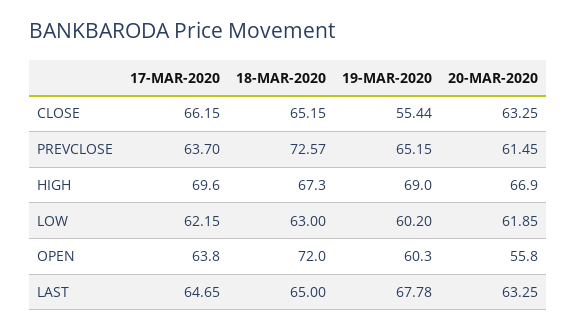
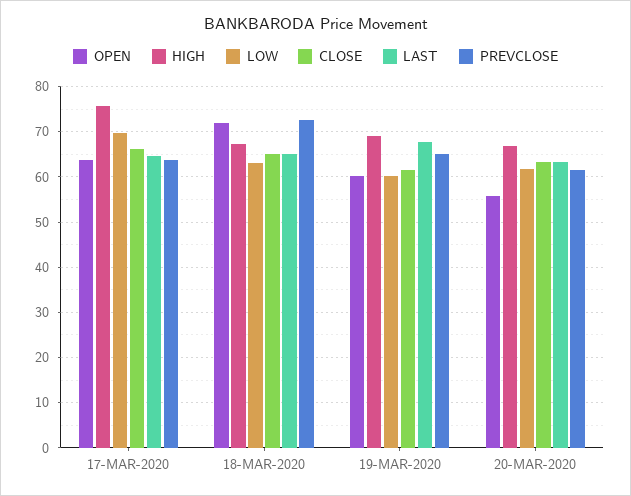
CLOSE, 19-MAR-2020: 55.44 -> 62
HIGH, 17-MAR-2020: 69.6 -> 76
LOW, 17-MAR-2020: 62.15 -> 70

